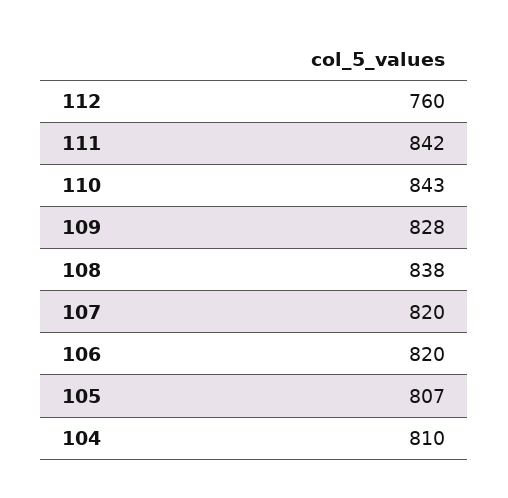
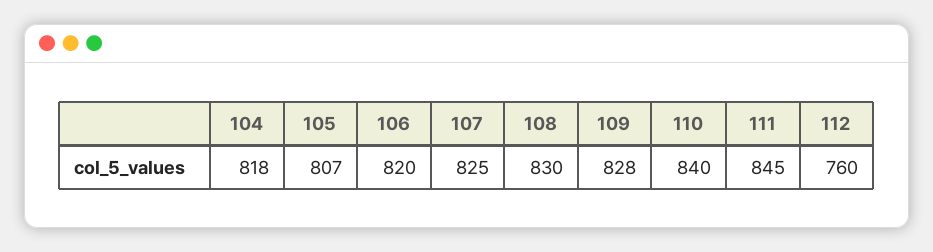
111: 842 -> 845
110: 843 -> 840
108: 838 -> 830
107: 820 -> 825
104: 810 -> 818

